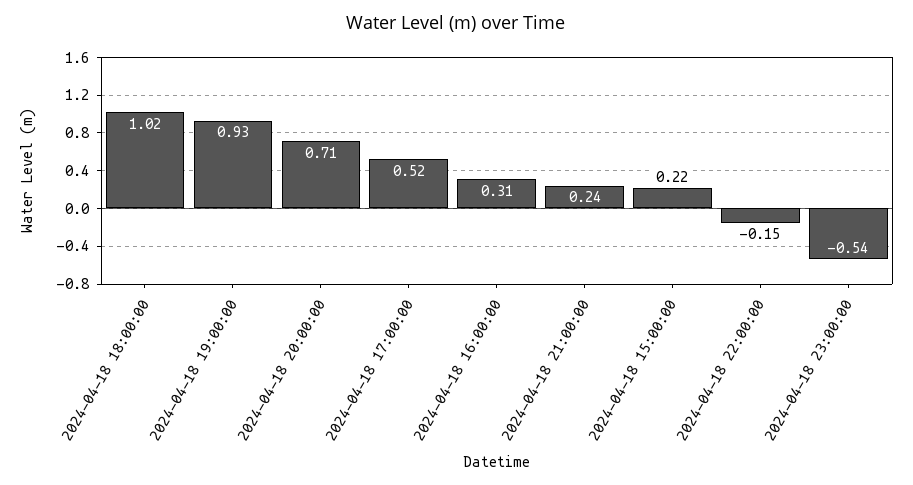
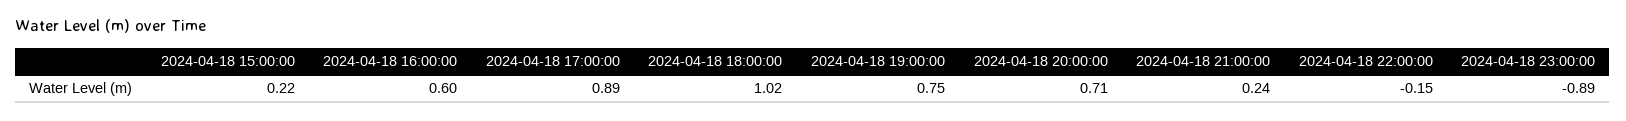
2024-04-18 19:00:00: 0.93 -> 0.75
2024-04-18 17:00:00: 0.52 -> 0.89
2024-04-18 16:00:00: 0.31 -> 0.6
2024-04-18 23:00:00: -0.54 -> -0.89

